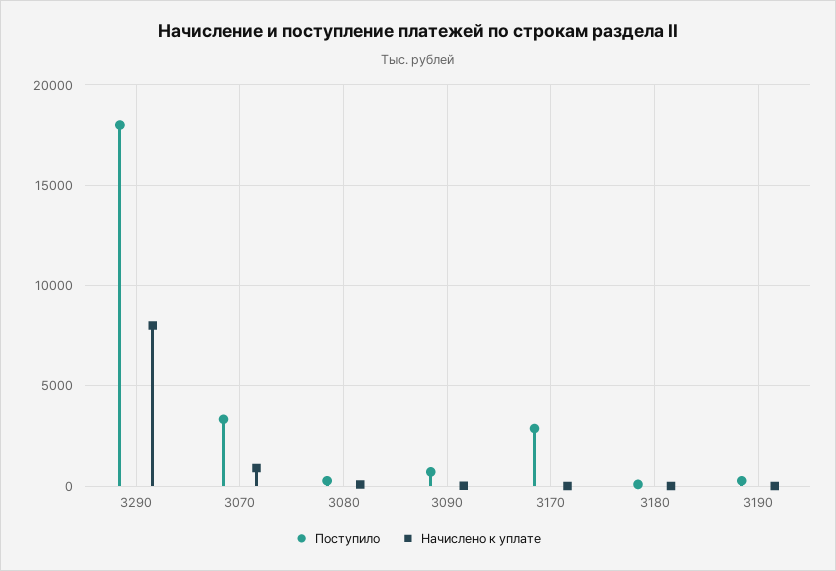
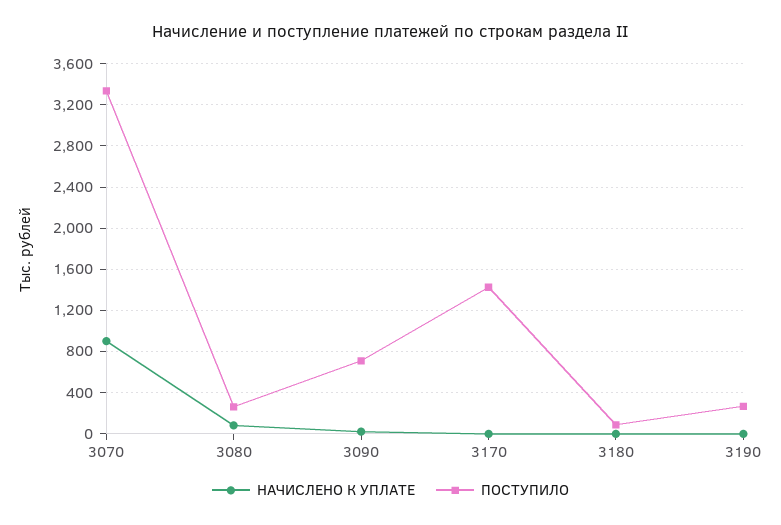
Поступило, 3290: 18000 -> none
Начислено к уплате, 3290: 8000 -> none
Поступило, 3170: 3000 -> 1400

